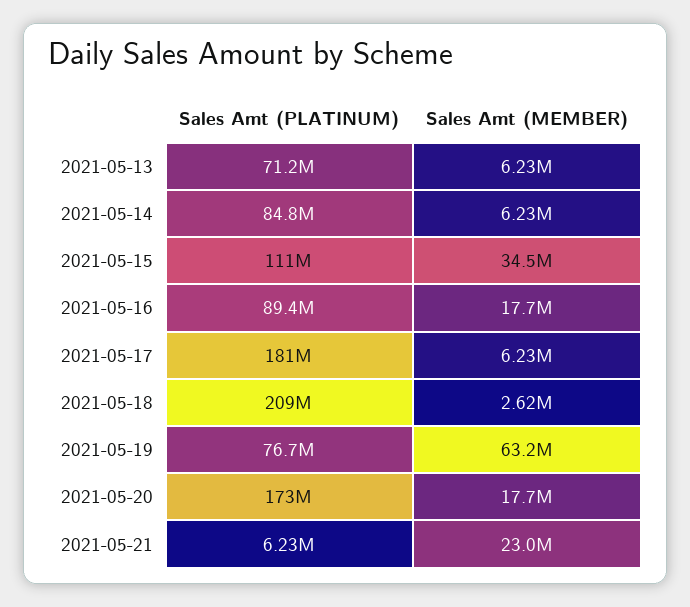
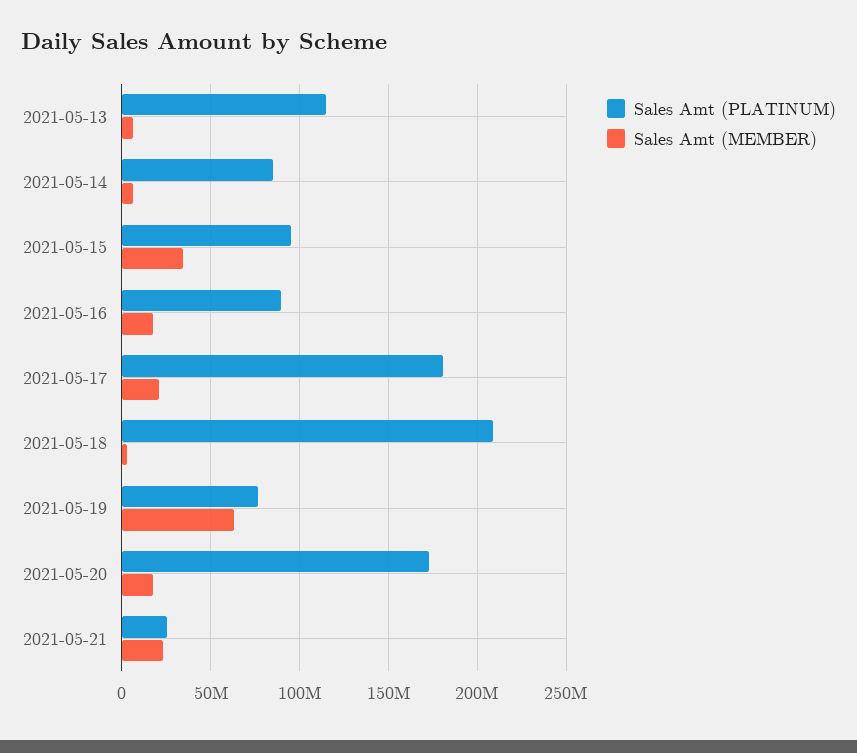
Sales Amt (PLATINUM), 2021-05-13: 71200000 -> 115000000
Sales Amt (PLATINUM), 2021-05-15: 111000000 -> 95000000
Sales Amt (MEMBER), 2021-05-17: 6230000 -> 20000000
Sales Amt (PLATINUM), 2021-05-21: 6230000 -> 25000000

